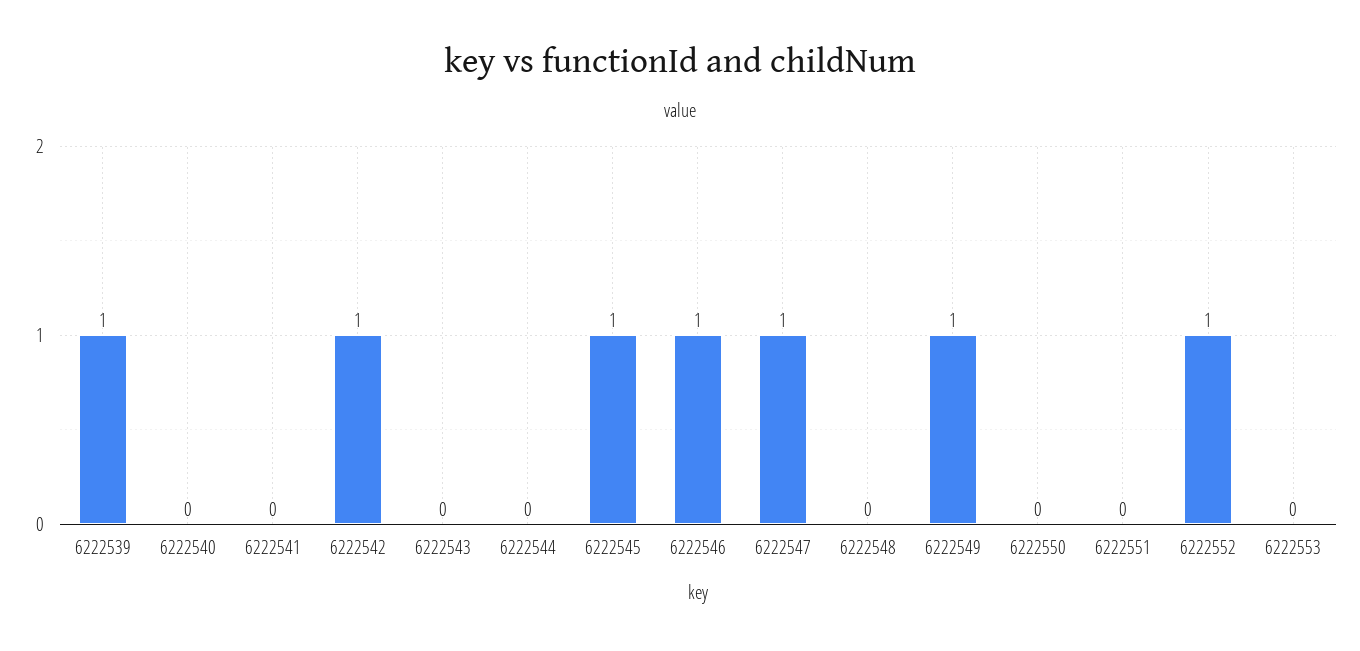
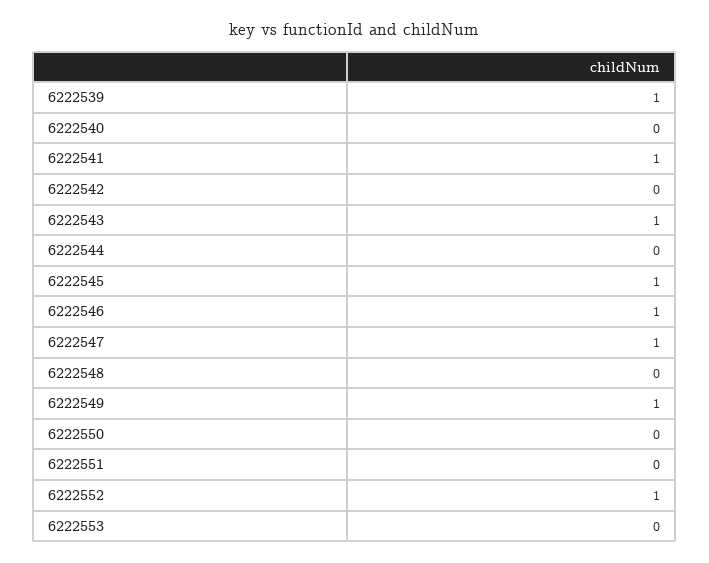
6222541: 0 -> 1
6222542: 1 -> 0
6222543: 0 -> 1

